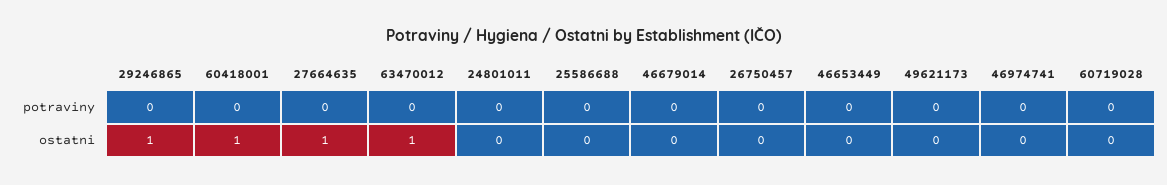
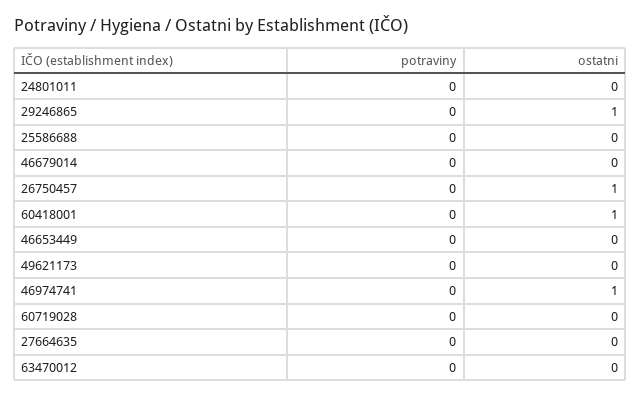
27664635, ostatni: 1 -> 0
63470012, ostatni: 1 -> 0
26750457, ostatni: 0 -> 1
46974741, ostatni: 0 -> 1

